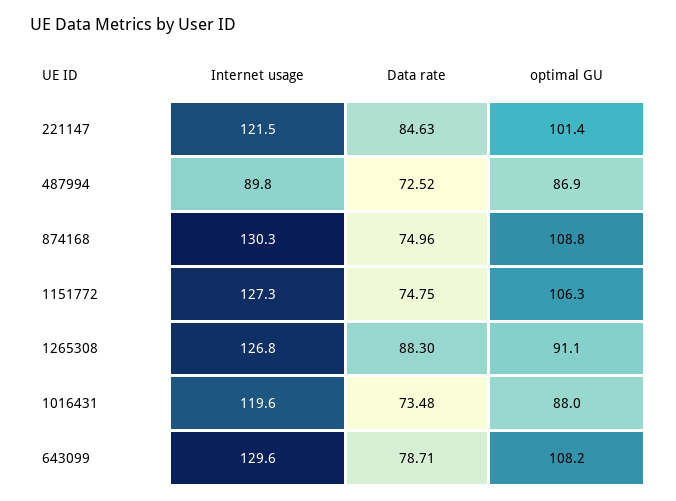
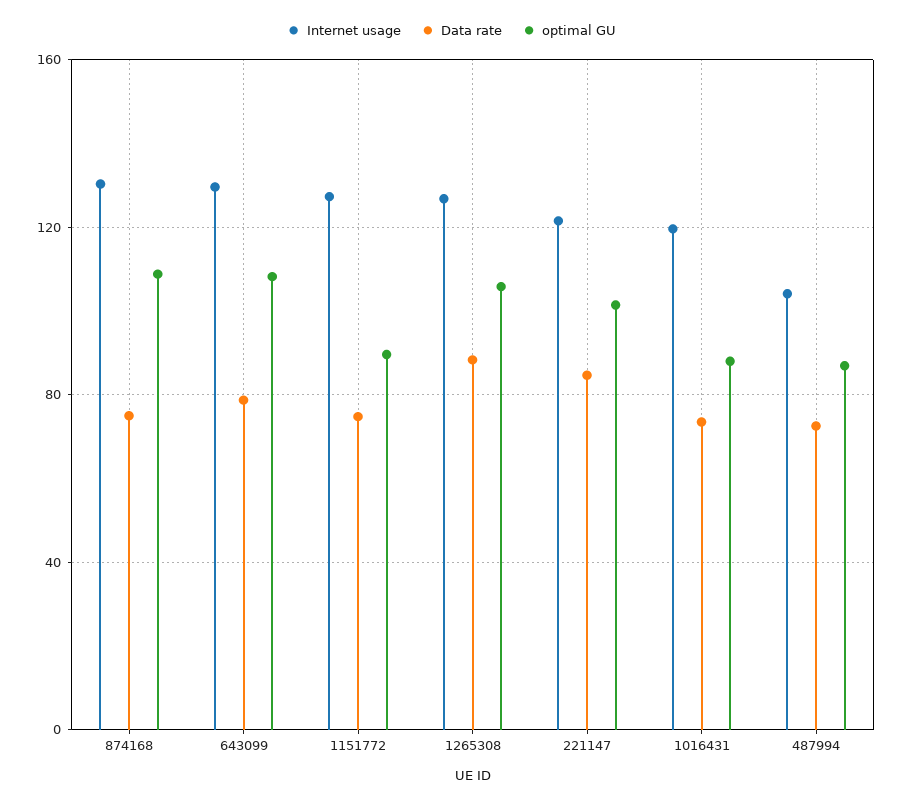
Internet usage, 487994: 89.8 -> 105
optimal GU, 1151772: 106.3 -> 90
optimal GU, 1265308: 91.1 -> 105

